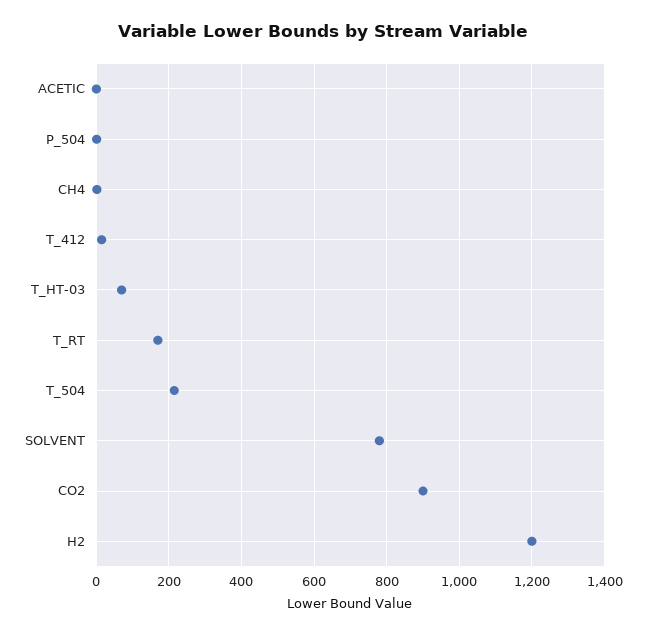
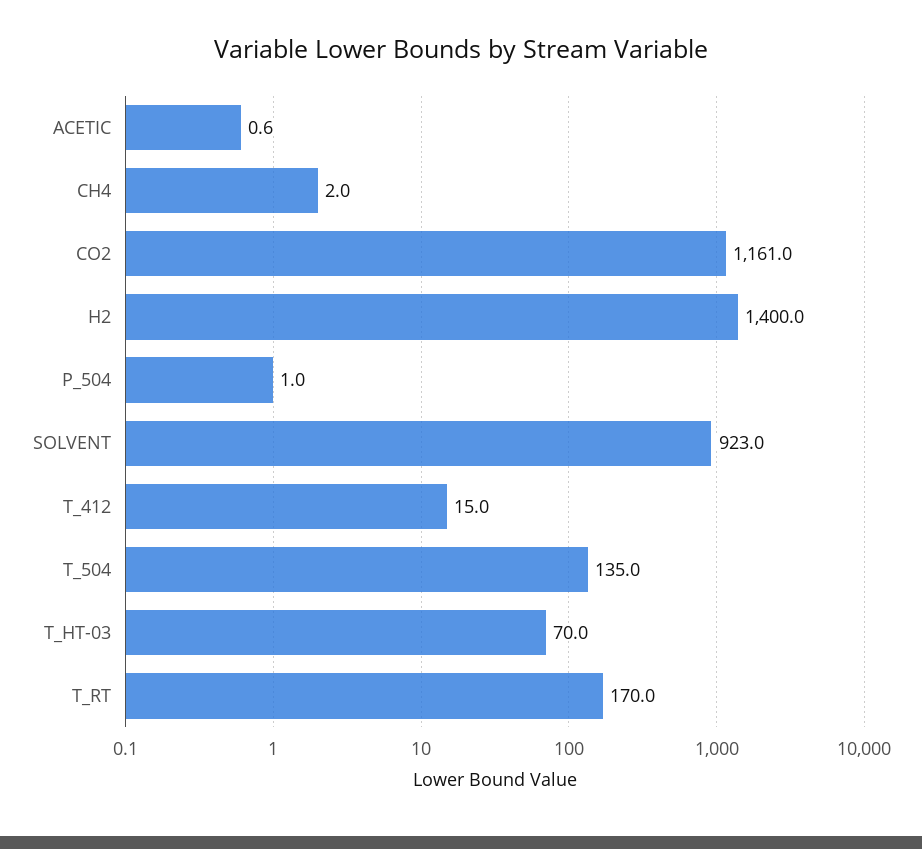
T_504: 220 -> 135
SOLVENT: 780 -> 923
CO2: 900 -> 1161
H2: 1200 -> 1400

